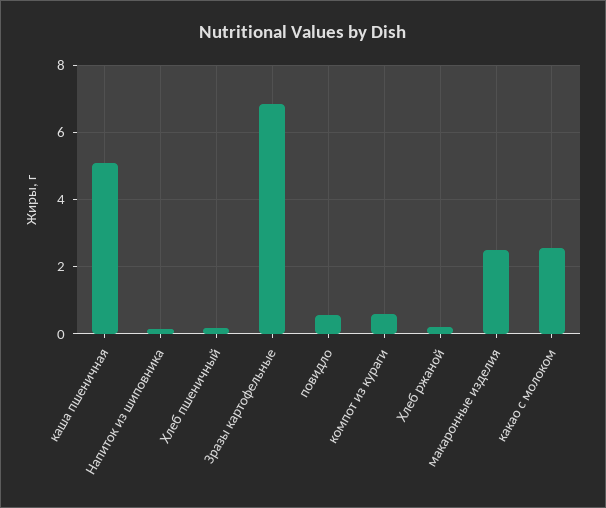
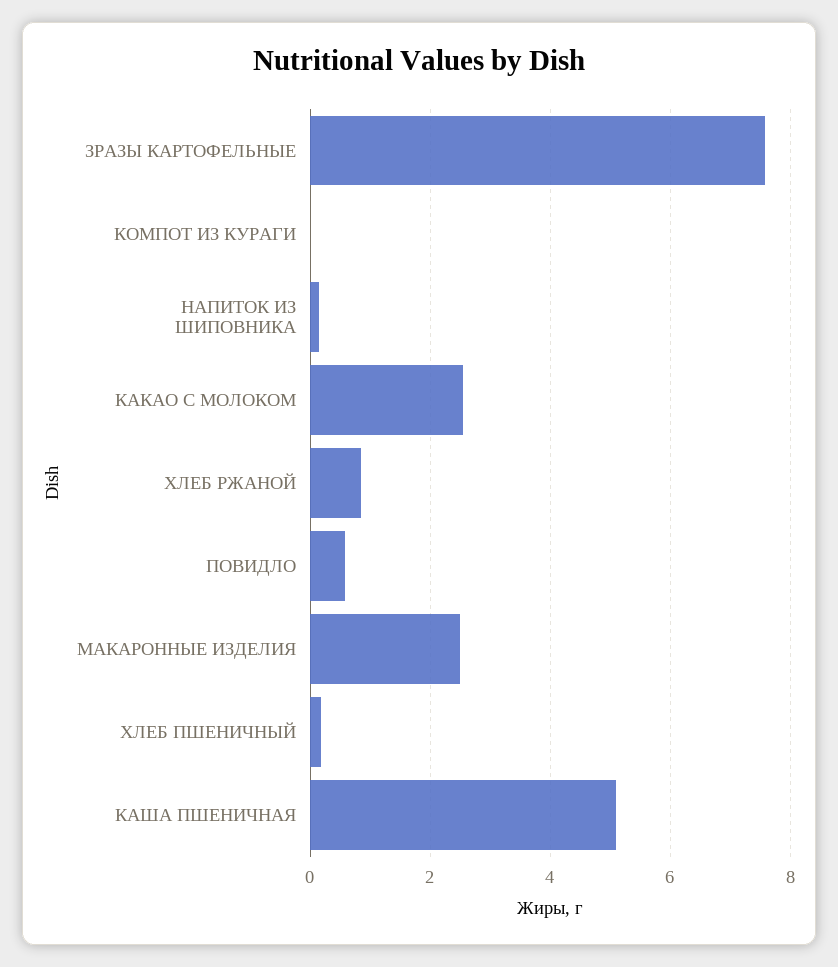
Зразы картофельные: 6.8 -> 7.6
компот из кураги: 0.6 -> 0
Хлеб ржаной: 0.2 -> 0.8

